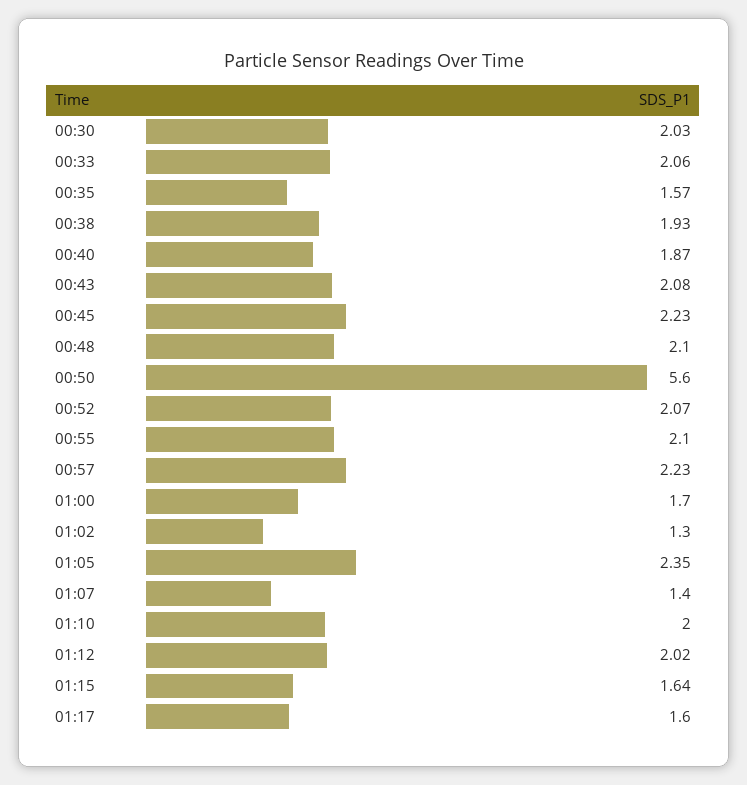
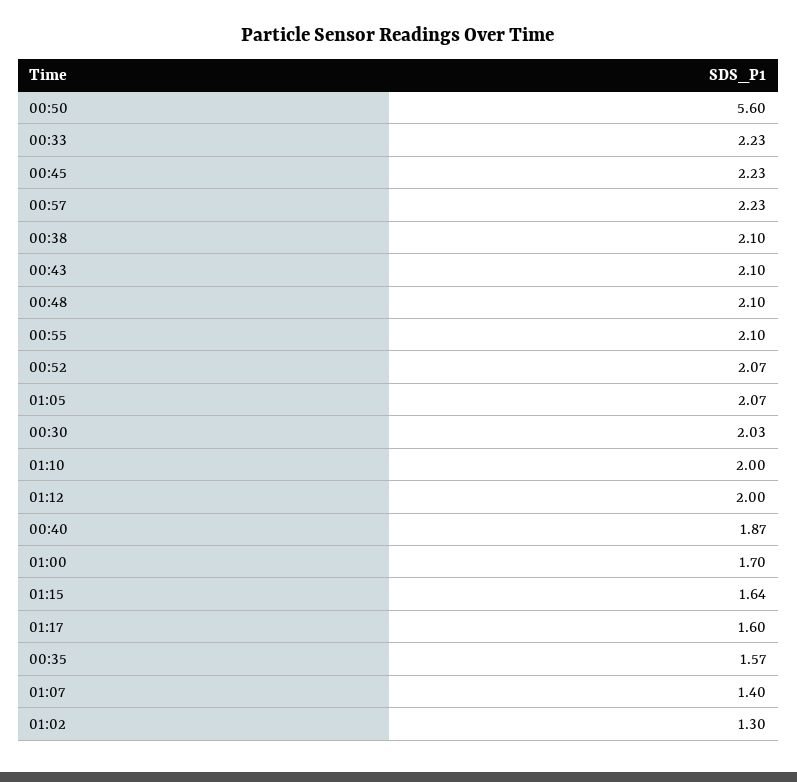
00:33: 2.06 -> 2.23
00:38: 1.93 -> 2.1
00:43: 2.08 -> 2.1
01:05: 2.35 -> 2.07
01:12: 2.02 -> 2

